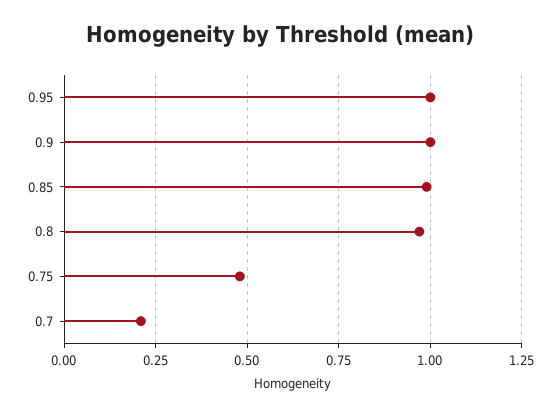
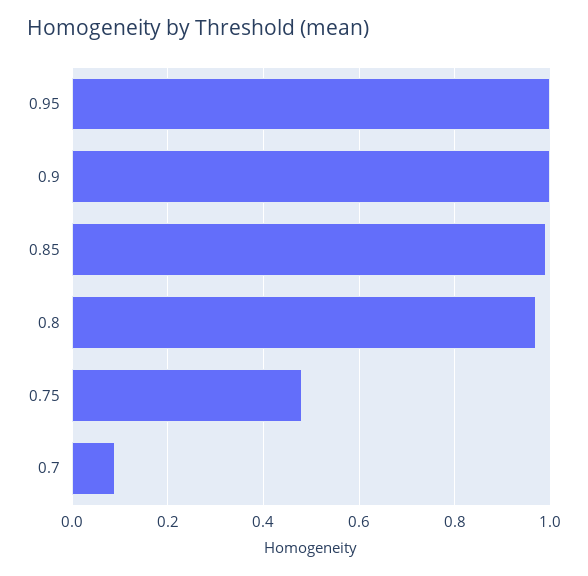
0.7: 0.2 -> 0.1

